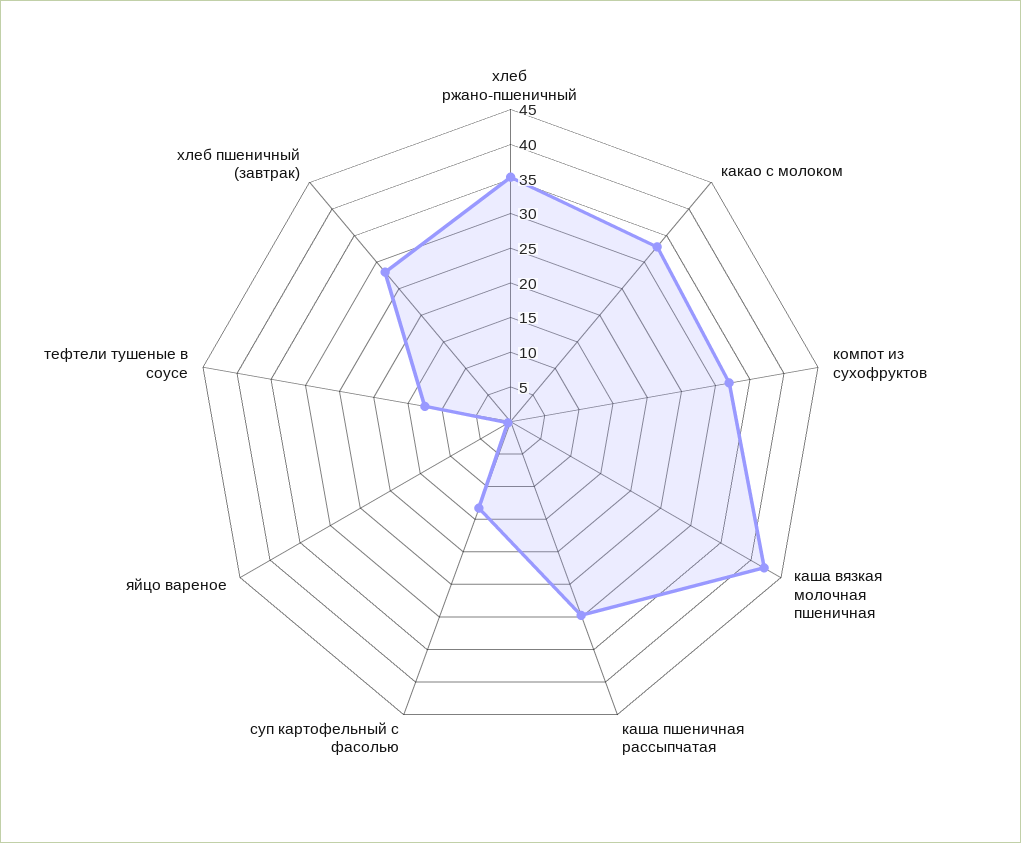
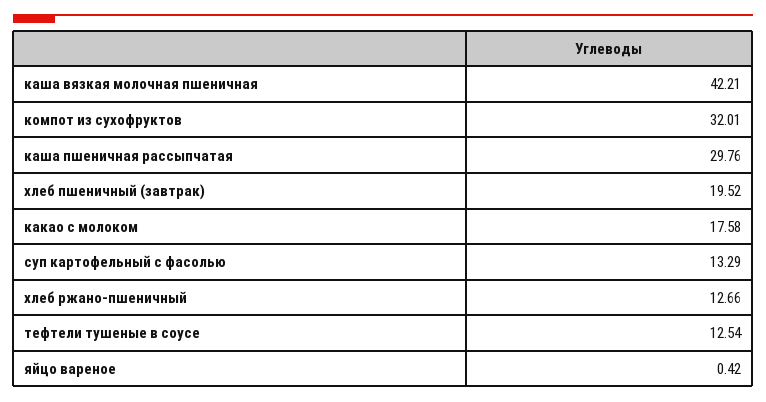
хлеб ржано-пшеничный: 35 -> 12.66
какао с молоком: 32.5 -> 17.58
хлеб пшеничный (завтрак): 27.5 -> 19.52

